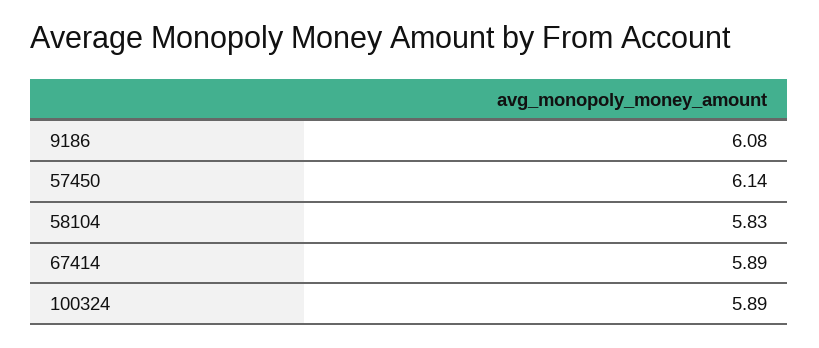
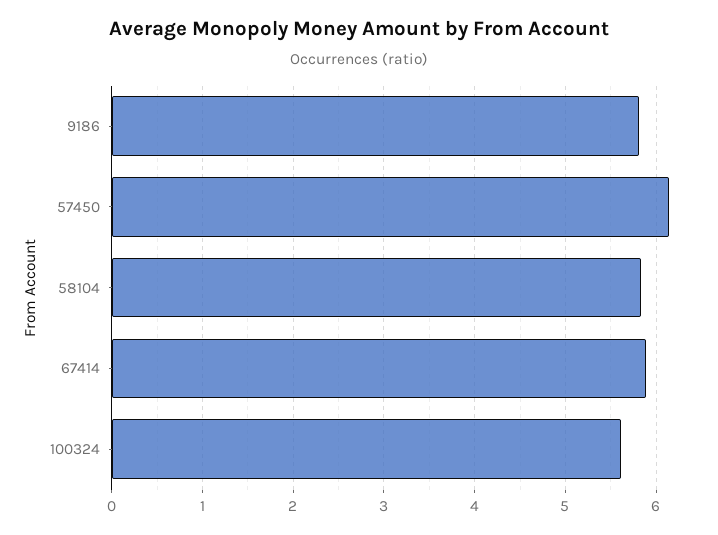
9186: 6.08 -> 5.8
100324: 5.89 -> 5.6

